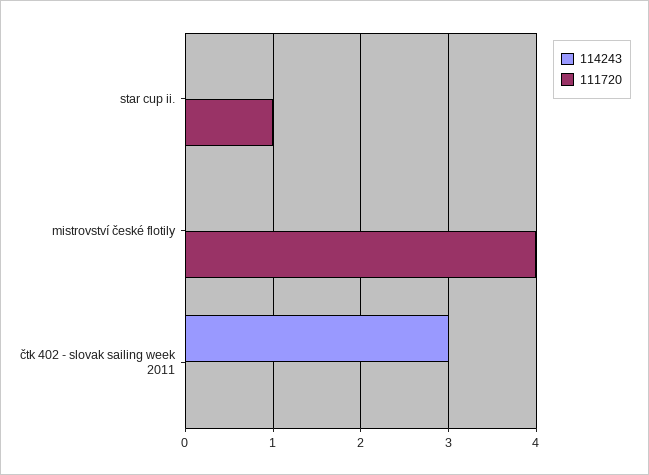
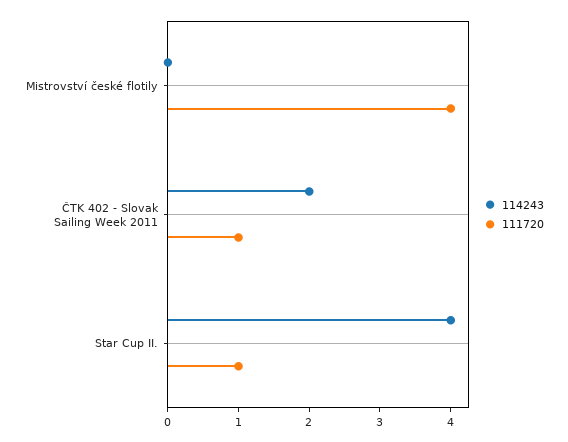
114243, star cup ii.: 0 -> 4
114243, čtk 402 - slovak sailing week 2011: 3 -> 2
111720, čtk 402 - slovak sailing week 2011: 0 -> 1

